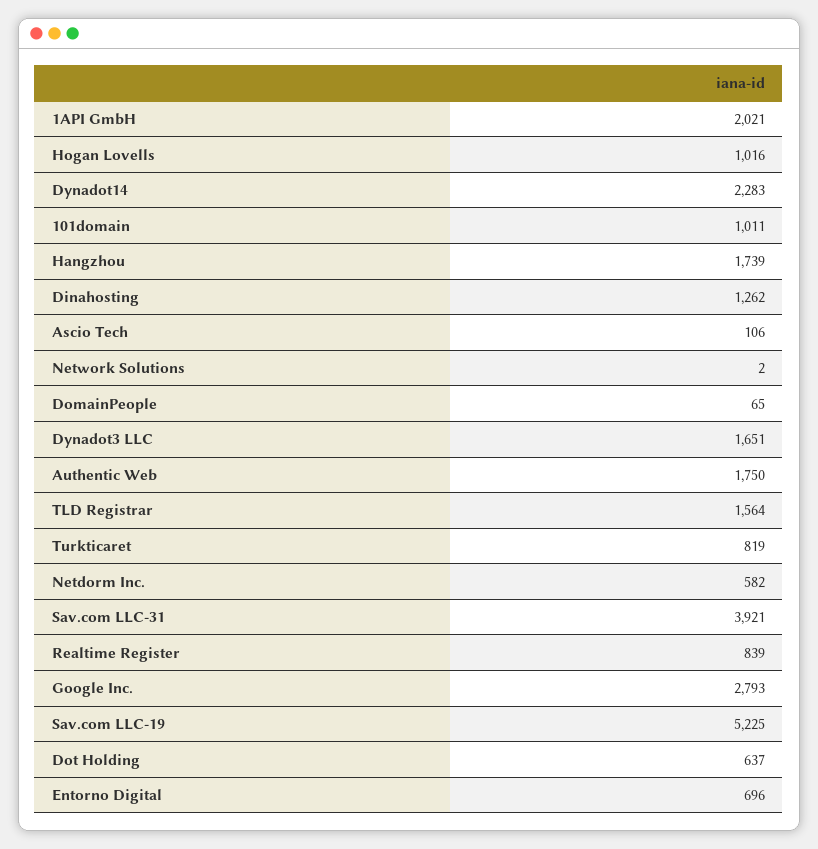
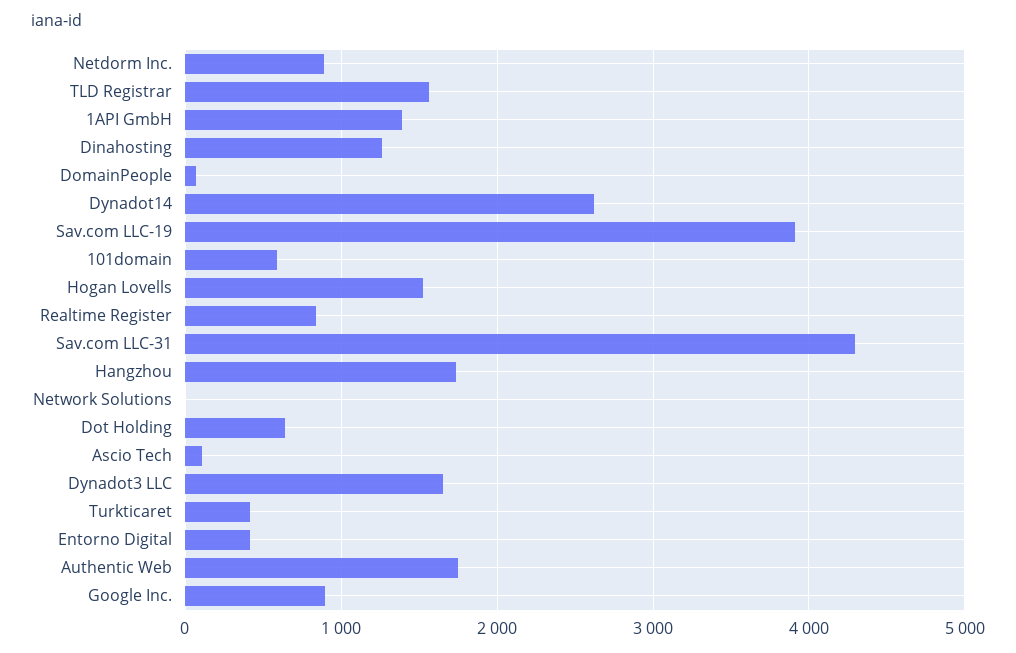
1API GmbH: 2021 -> 1400
Hogan Lovells: 1016 -> 1500
Dynadot14: 2283 -> 2600
101domain: 1011 -> 600
Turkticaret: 819 -> 400
Netdorm Inc.: 582 -> 900
Sav.com LLC-31: 3921 -> 4300
Google Inc.: 2793 -> 900
Sav.com LLC-19: 5225 -> 3900
Entorno Digital: 696 -> 400

